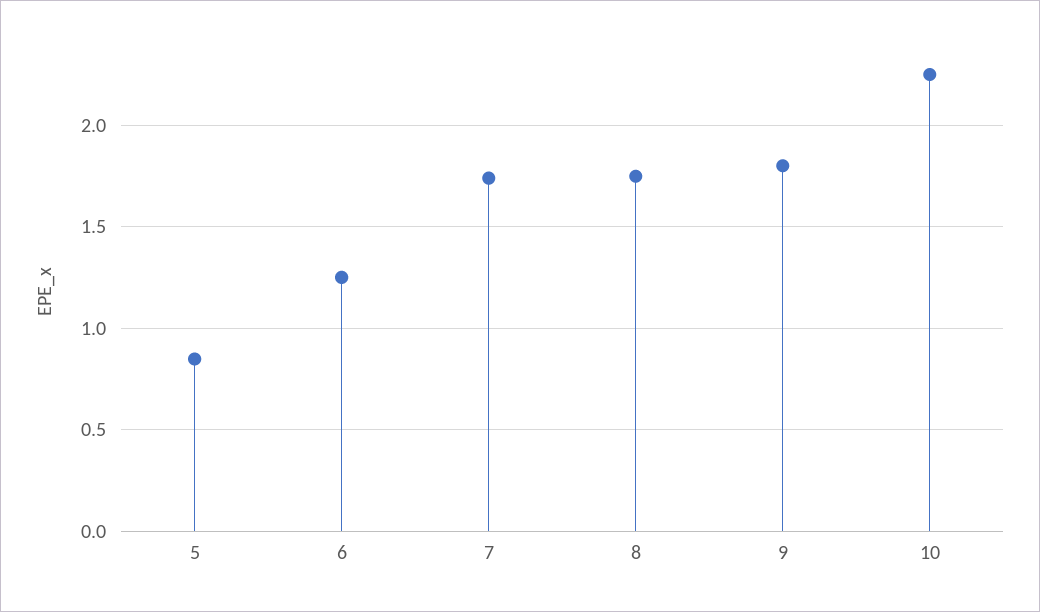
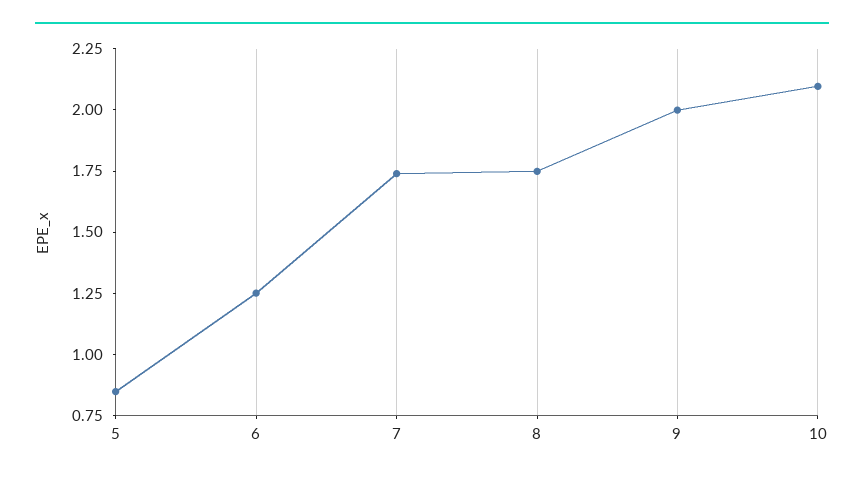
9: 1.8 -> 2
10: 2.25 -> 2.1

